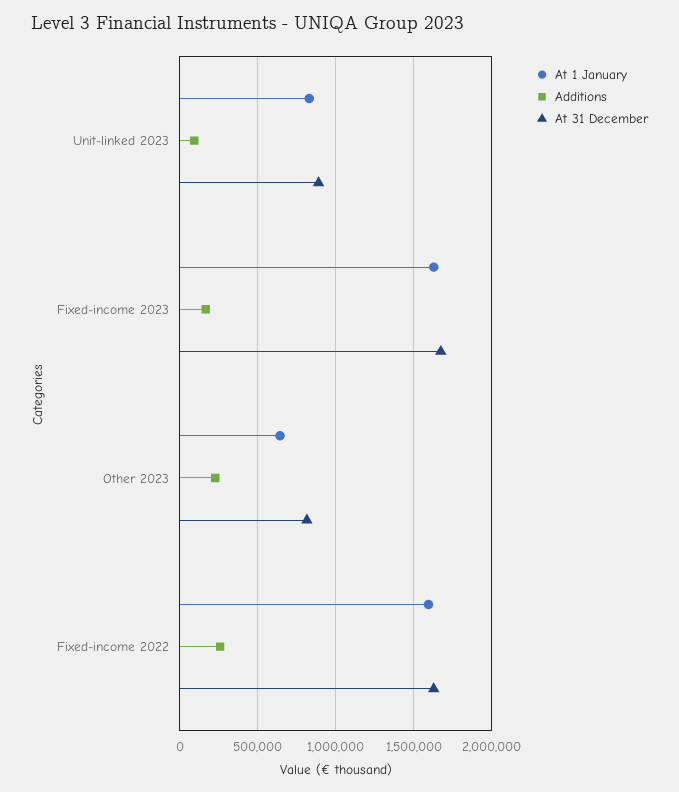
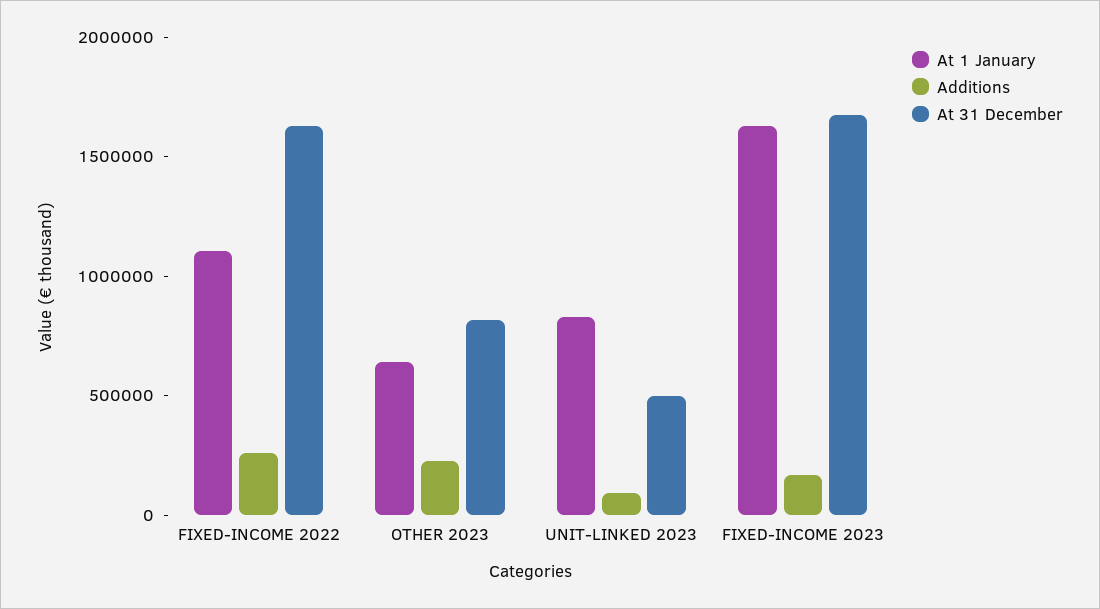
At 31 December, Unit-linked 2023: 900000 -> 500000
At 1 January, Fixed-income 2022: 1600000 -> 1100000

